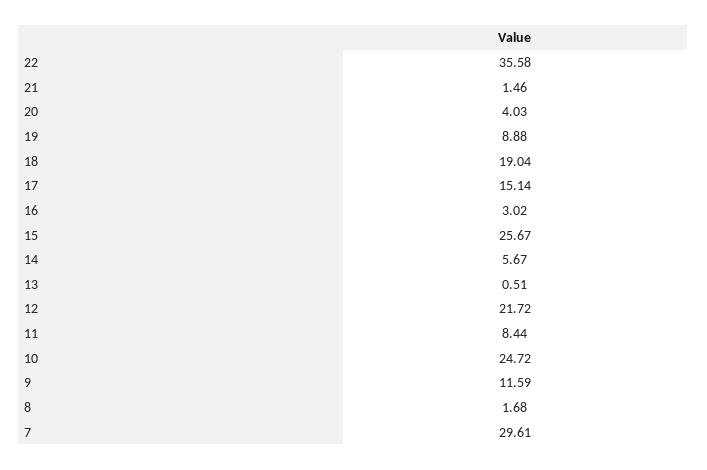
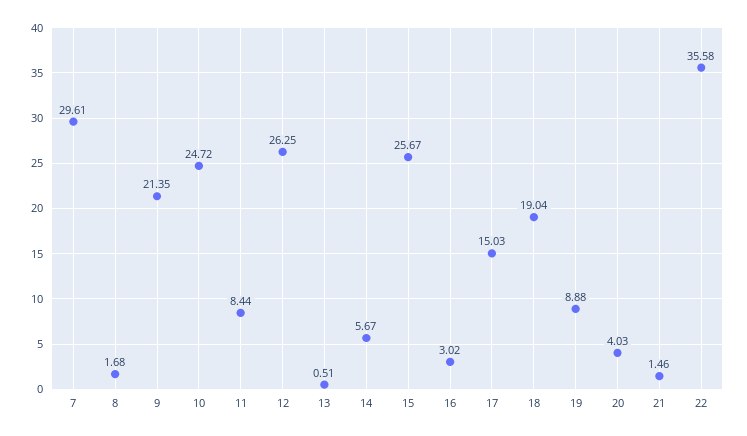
17: 15.14 -> 15.03
12: 21.72 -> 26.25
9: 11.59 -> 21.35

